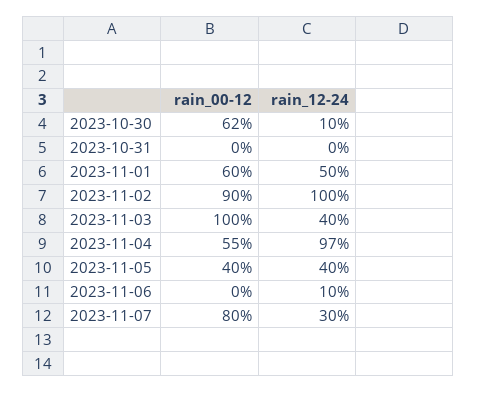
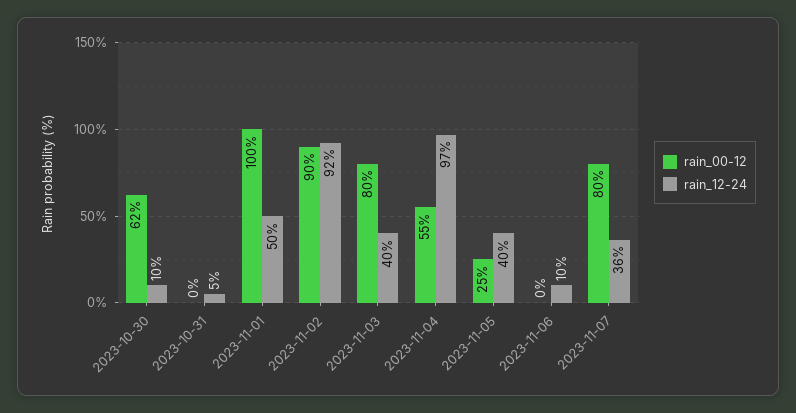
rain_12-24, 2023-10-31: 0 -> 5
rain_00-12, 2023-11-01: 60 -> 100
rain_12-24, 2023-11-02: 100 -> 92
rain_00-12, 2023-11-03: 100 -> 80
rain_00-12, 2023-11-05: 40 -> 25
rain_12-24, 2023-11-07: 30 -> 36

